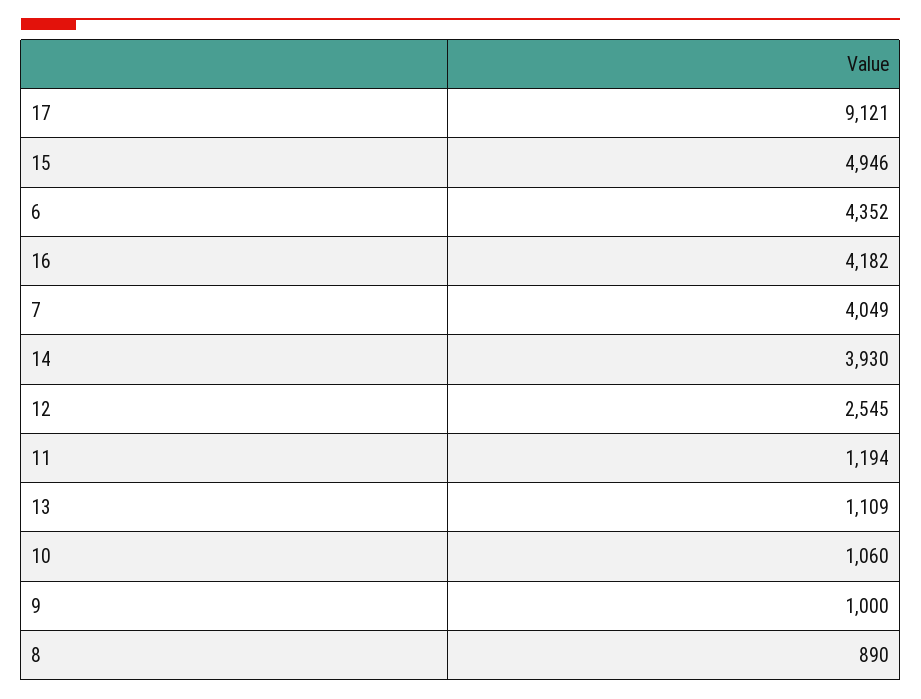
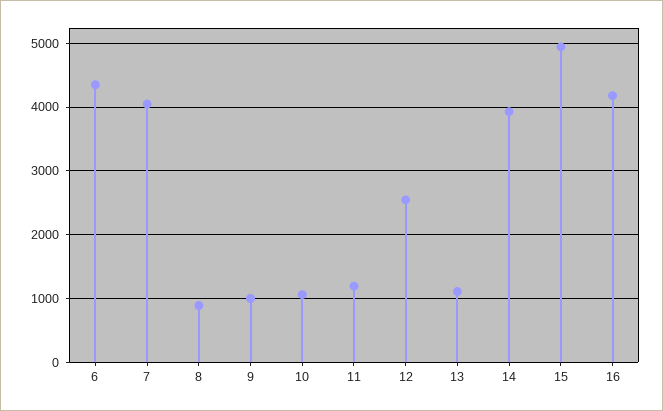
17: 9121 -> none

